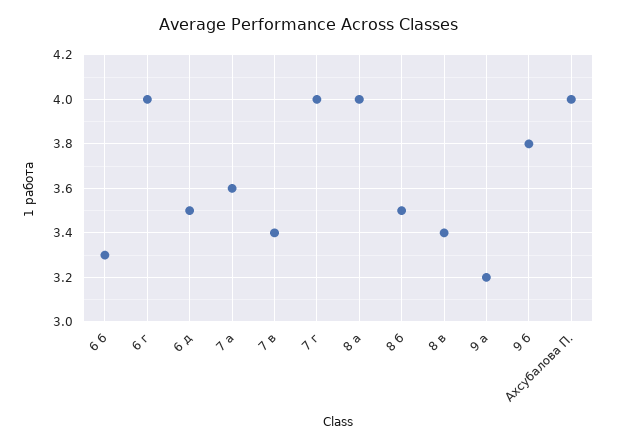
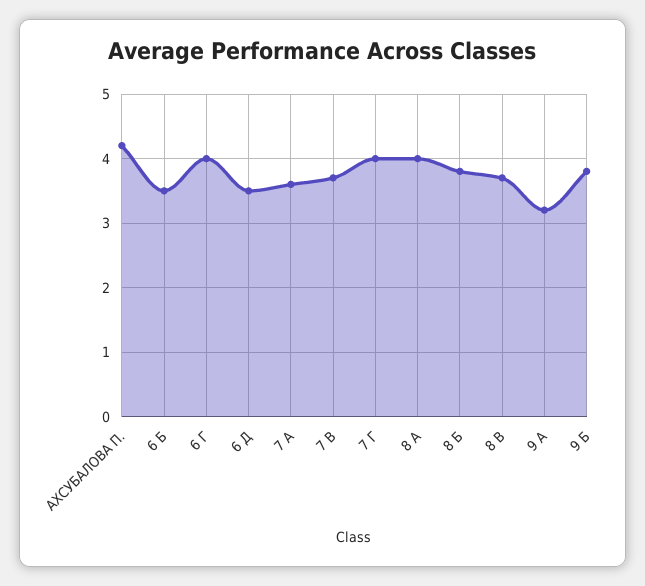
6 б: 3.3 -> 3.5
7 в: 3.4 -> 3.7
8 б: 3.5 -> 3.8
8 в: 3.4 -> 3.7
Ахсубалова П.: 4 -> 4.2

